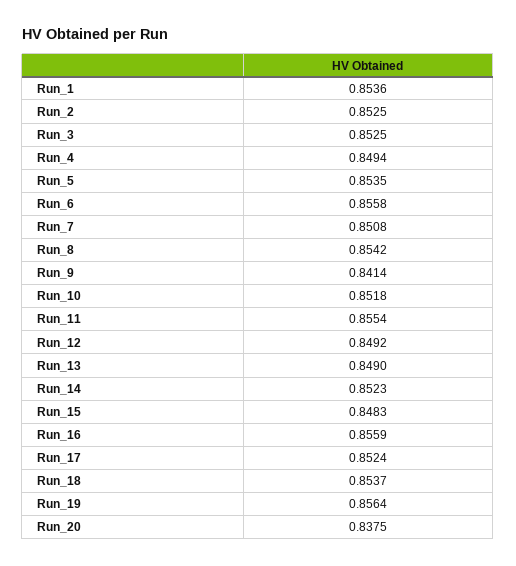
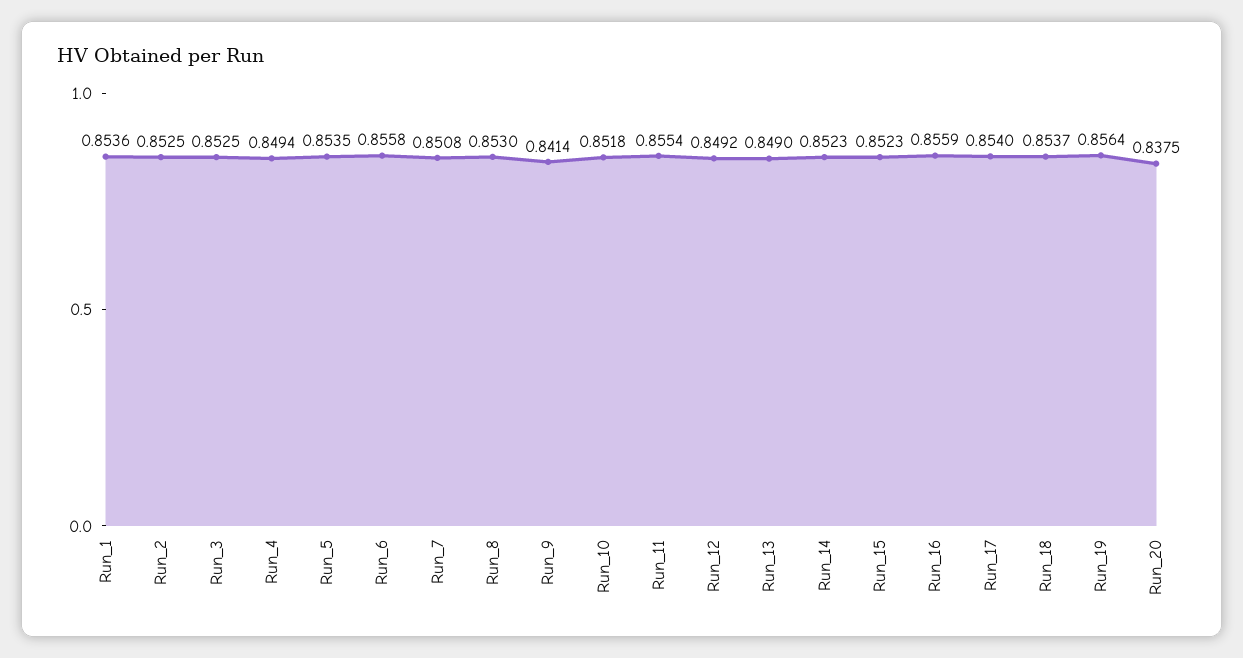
Run_8: 0.8542 -> 0.853
Run_15: 0.8483 -> 0.8523
Run_17: 0.8524 -> 0.854

